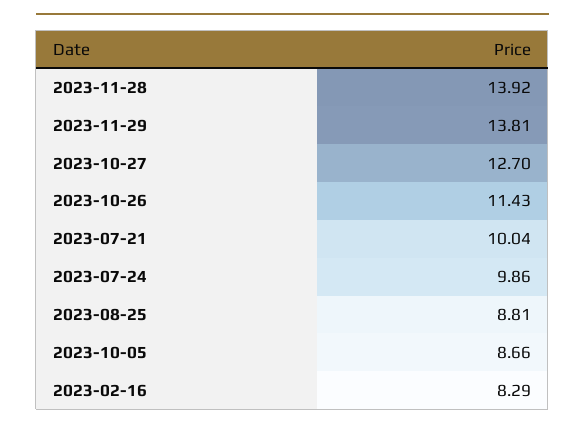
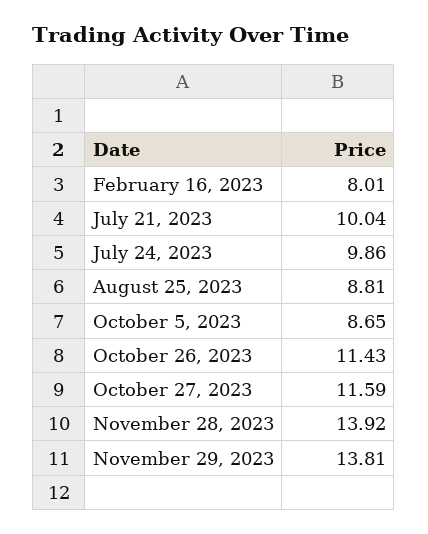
2023-10-27: 12.7 -> 11.59
2023-10-05: 8.66 -> 8.65
2023-02-16: 8.29 -> 8.01

